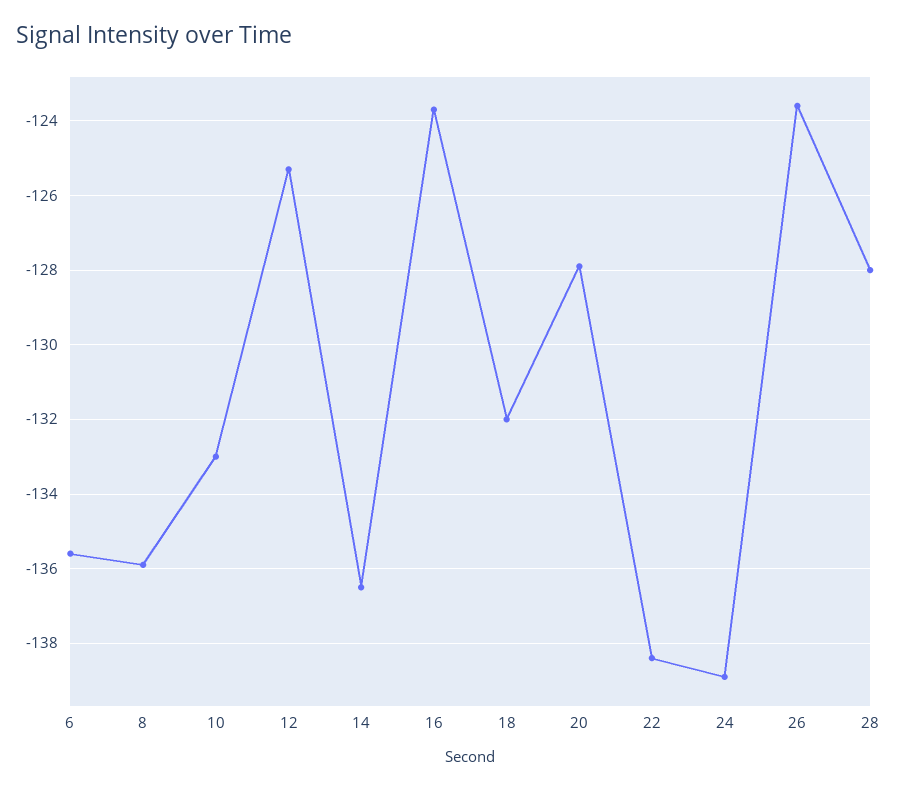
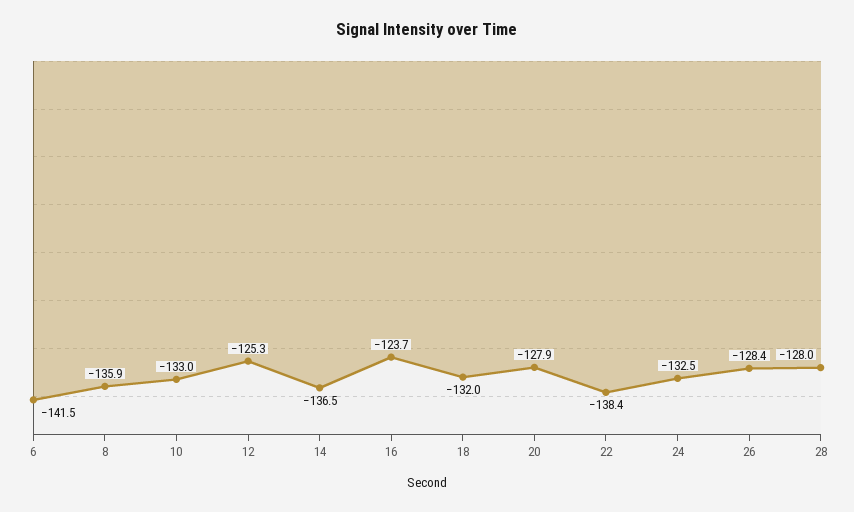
6: -135.5 -> -141.5
24: -139 -> -132.5
26: -123.5 -> -128.4

